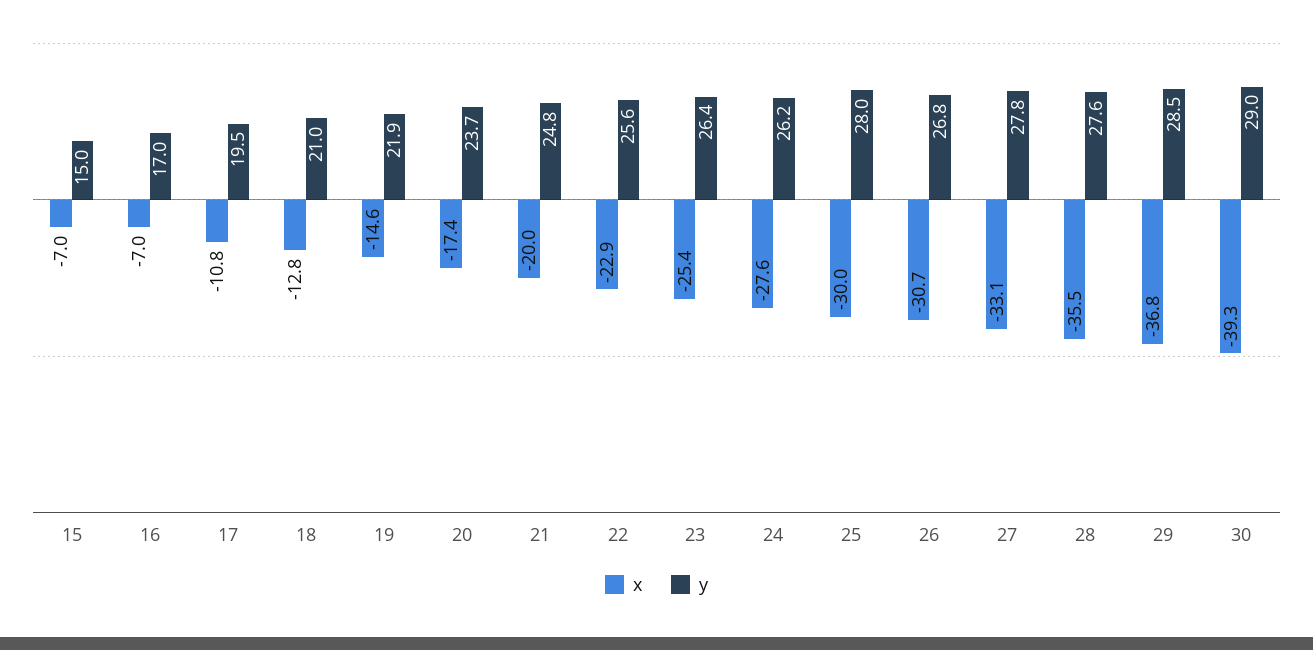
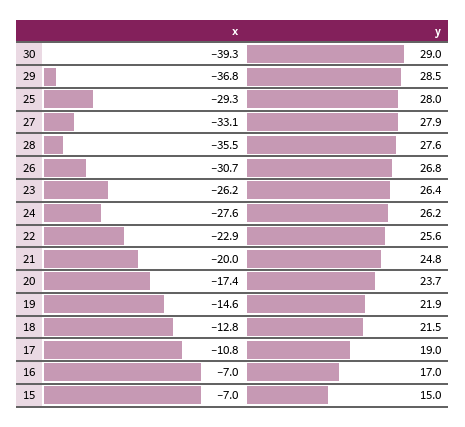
y, 17: 19.5 -> 19
y, 18: 21 -> 21.5
x, 23: -25.4 -> -26.2
x, 25: -30 -> -29.3
y, 27: 27.8 -> 27.9

